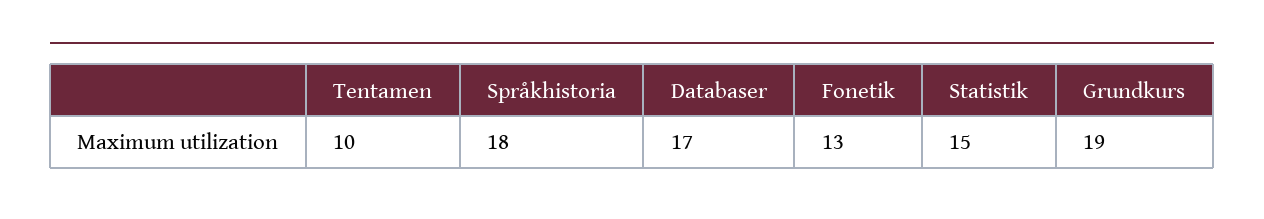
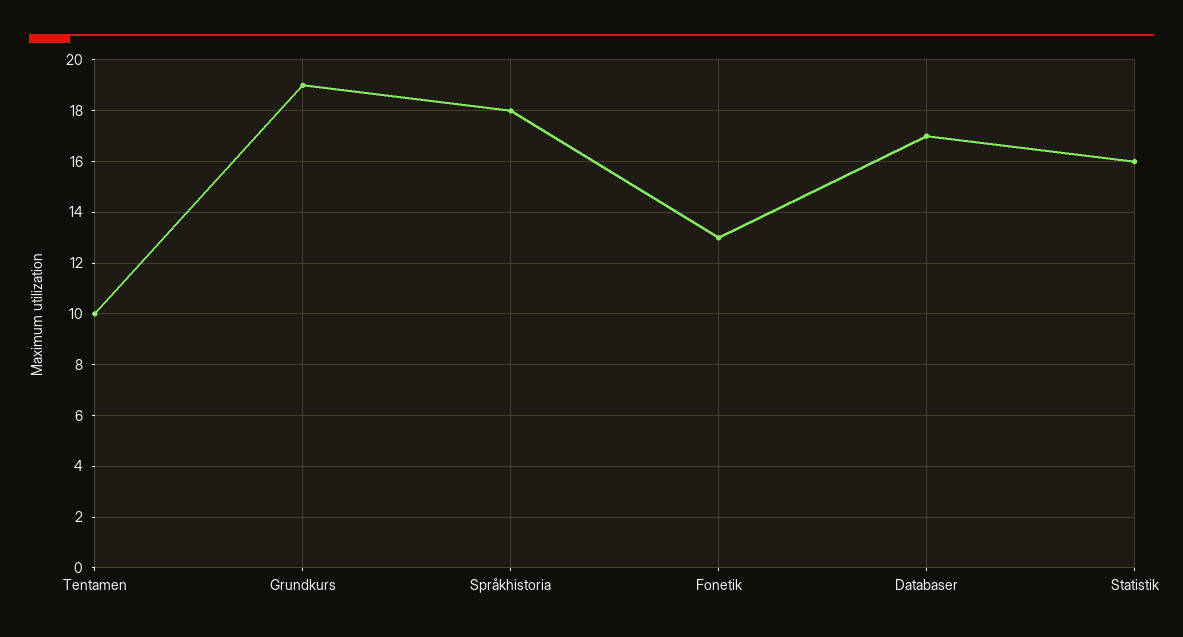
Statistik: 15 -> 16

